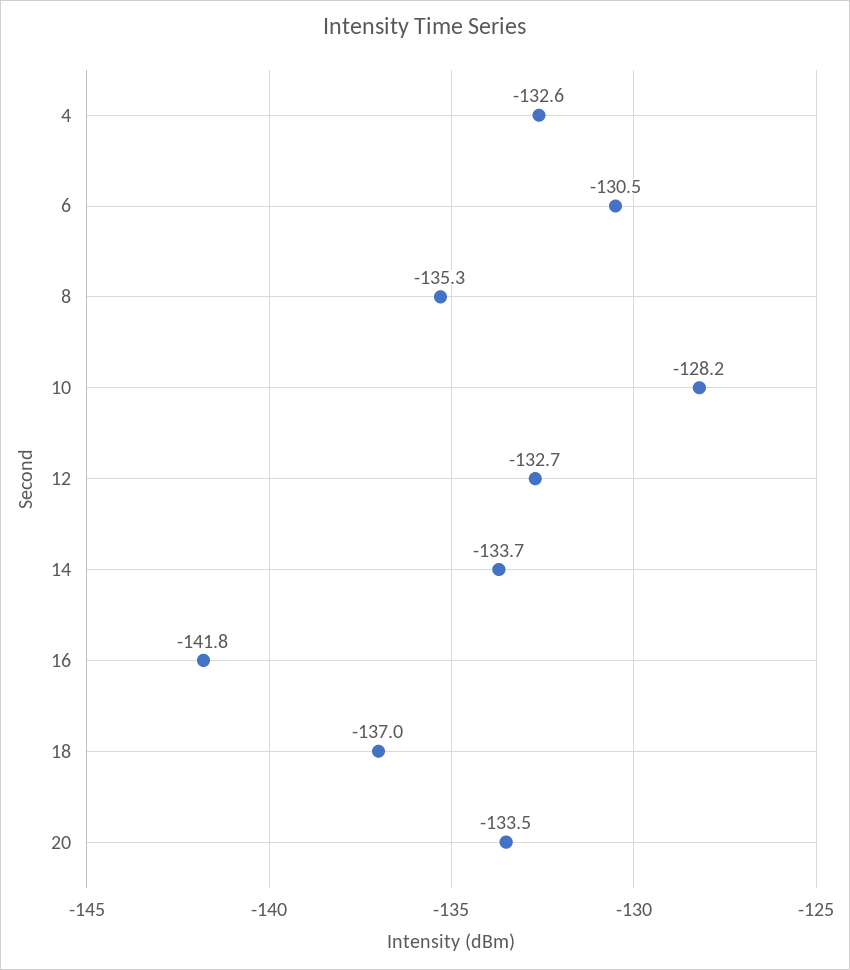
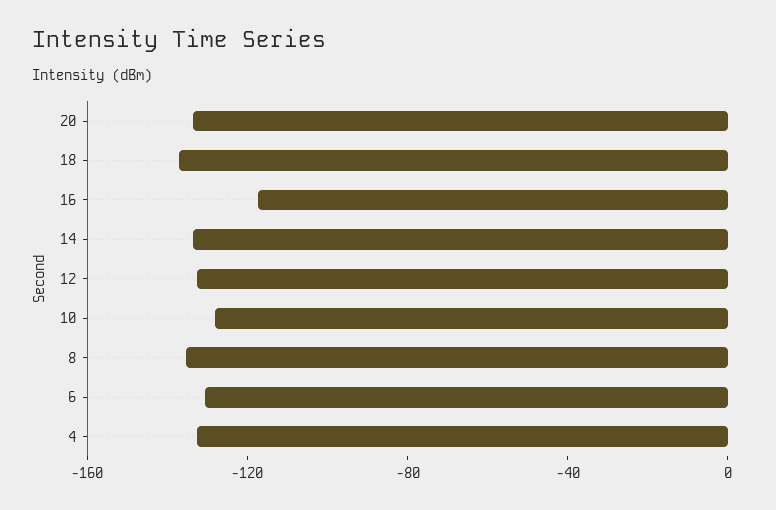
16: -141.8 -> -120

